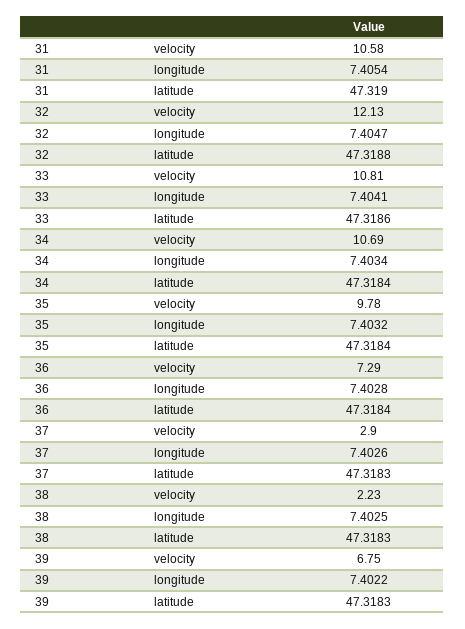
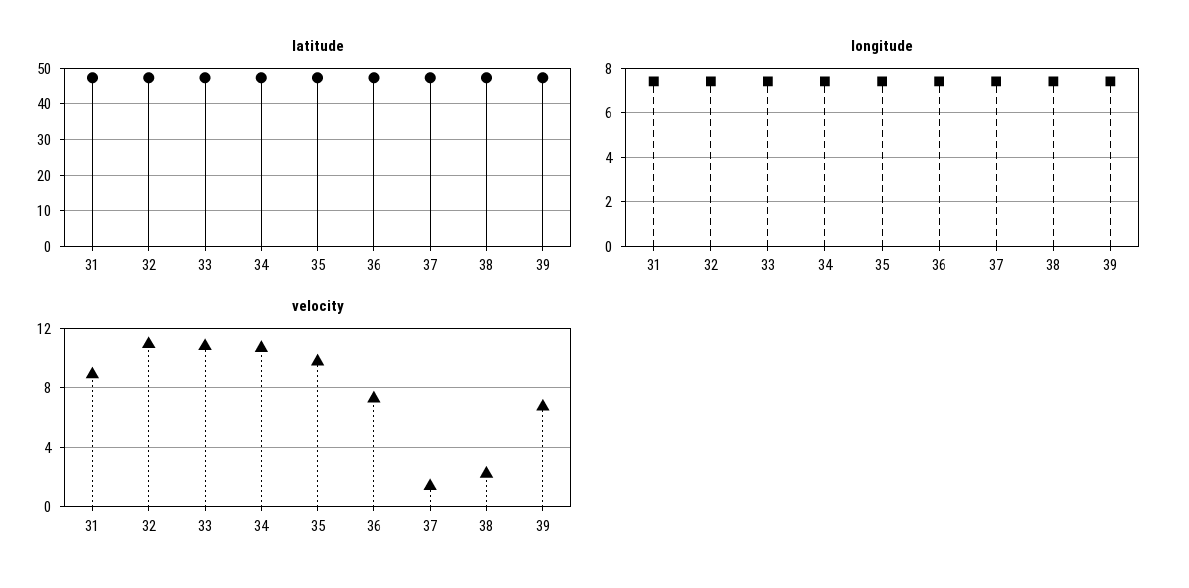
velocity, 31: 10.58 -> 9
velocity, 32: 12.13 -> 11
velocity, 37: 2.9 -> 1.5

